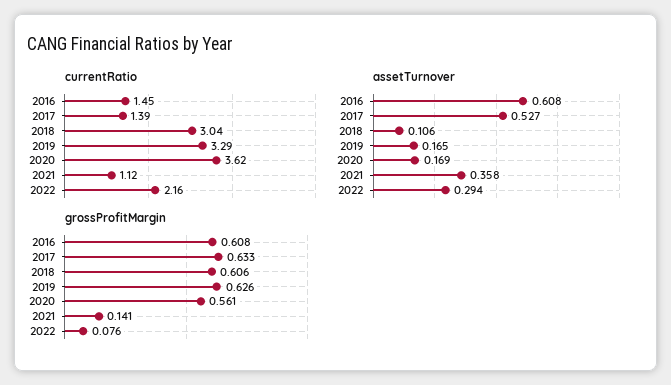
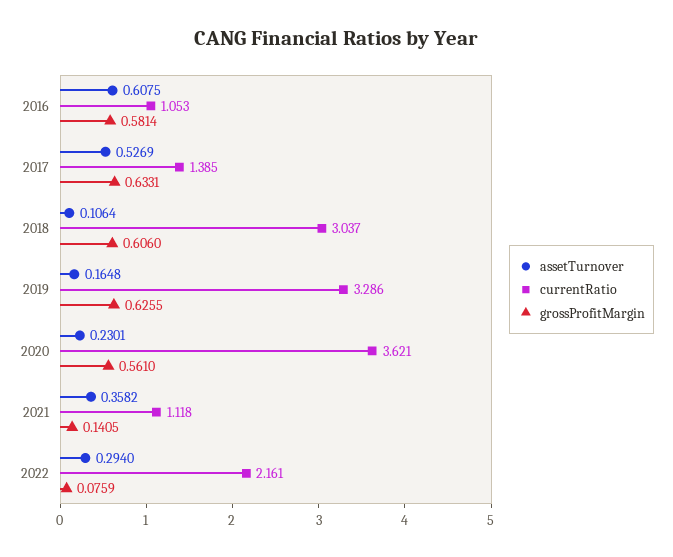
currentRatio, 2016: 1.45 -> 1.053
assetTurnover, 2020: 0.169 -> 0.2301
grossProfitMargin, 2016: 0.608 -> 0.5814

